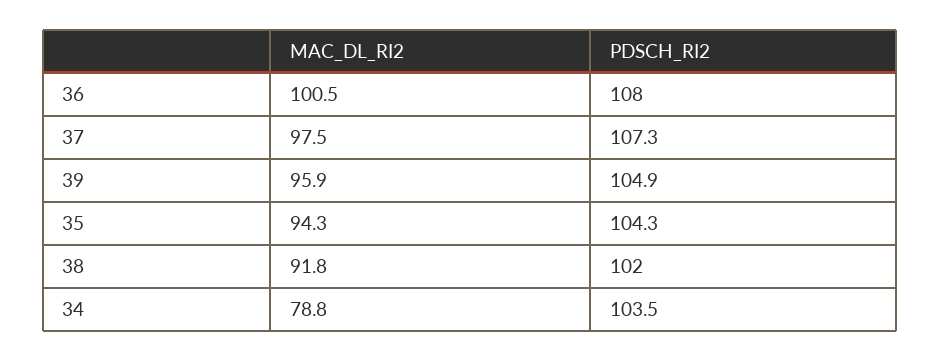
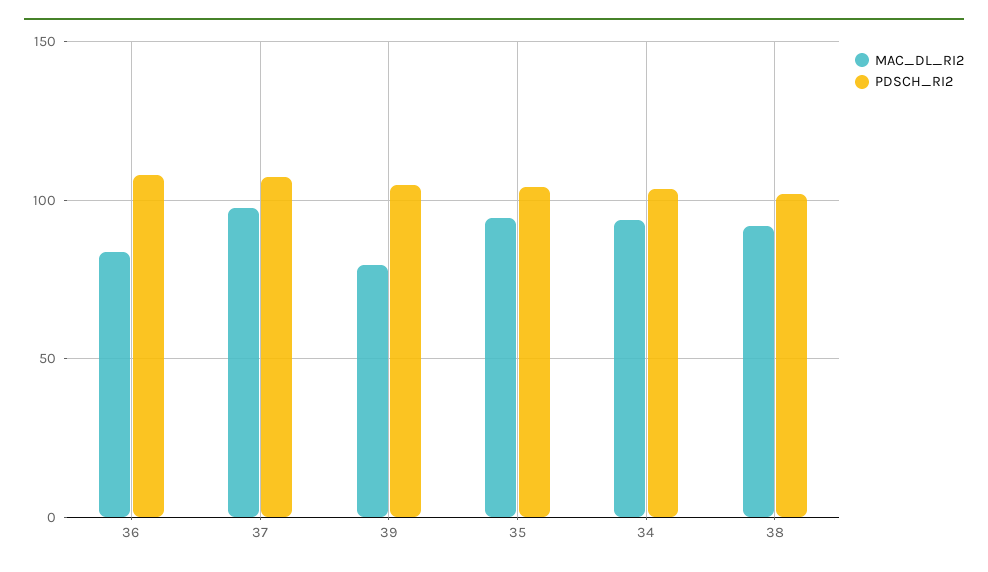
MAC_DL_RI2, 36: 100.5 -> 85
MAC_DL_RI2, 39: 95.9 -> 80
MAC_DL_RI2, 34: 78.8 -> 95

